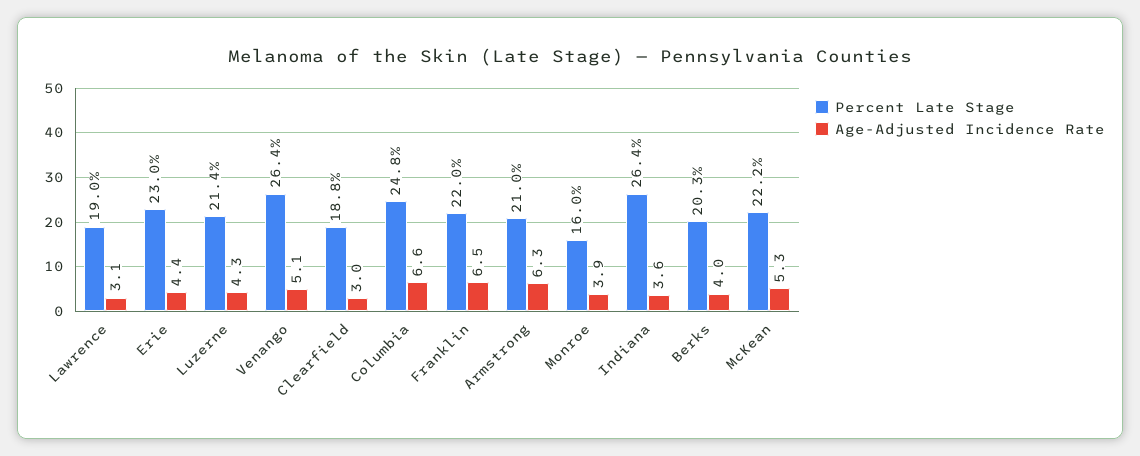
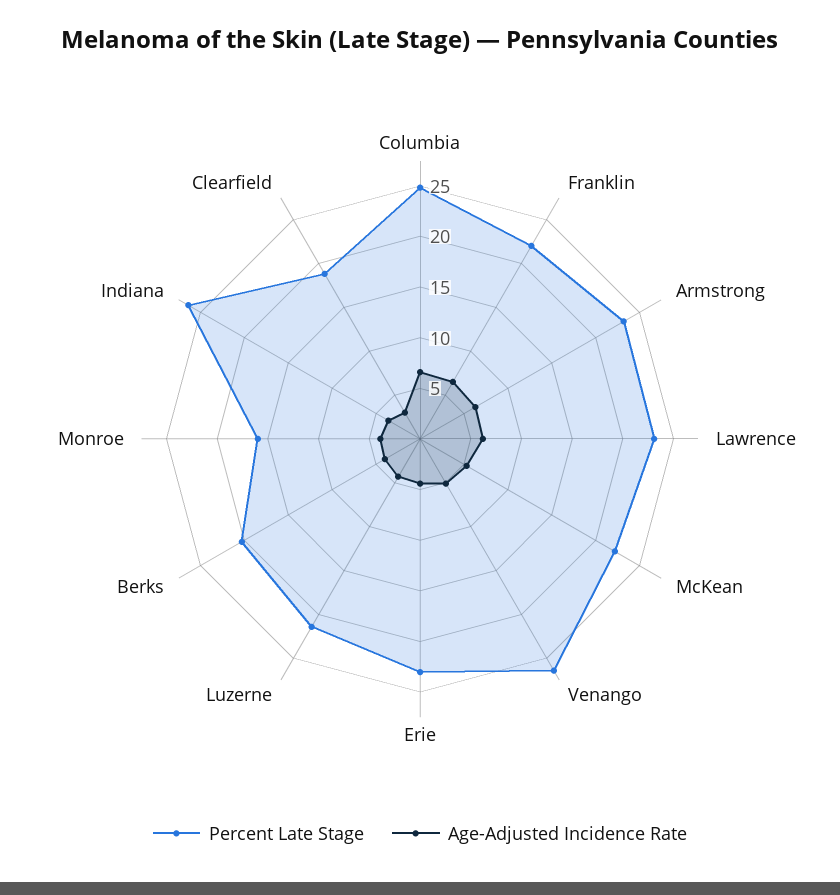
Percent Late Stage, Lawrence: 19 -> 23
Age-Adjusted Incidence Rate, Lawrence: 3.1 -> 6
Percent Late Stage, Armstrong: 21 -> 23

